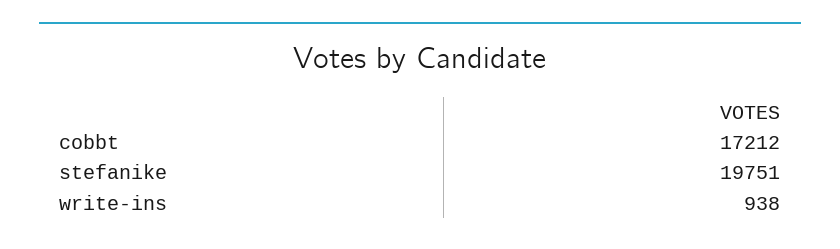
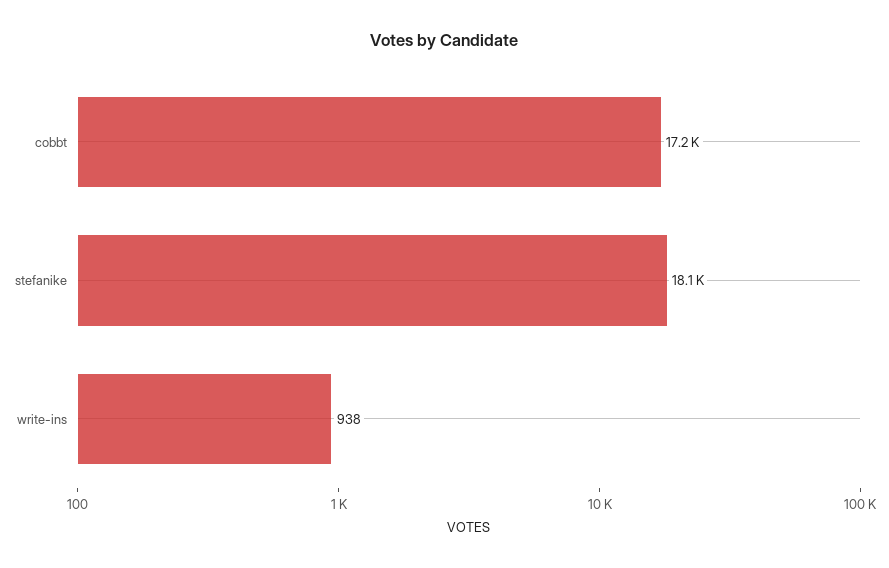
stefanike: 19751 -> 18100

